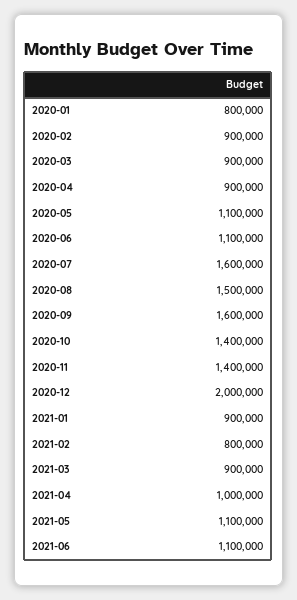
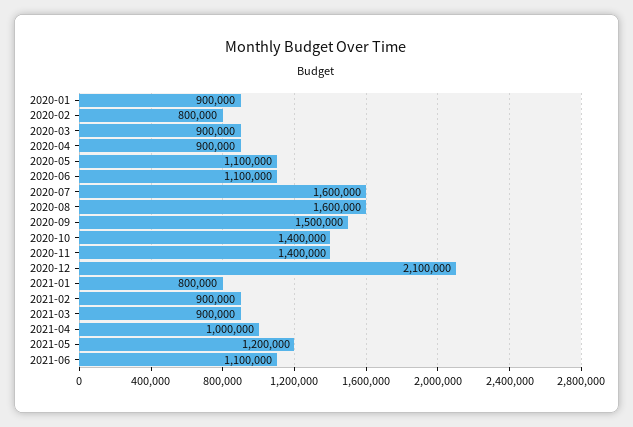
2020-01: 800000 -> 900000
2020-02: 900000 -> 800000
2020-08: 1500000 -> 1600000
2020-09: 1600000 -> 1500000
2020-12: 2000000 -> 2100000
2021-01: 900000 -> 800000
2021-02: 800000 -> 900000
2021-05: 1100000 -> 1200000

